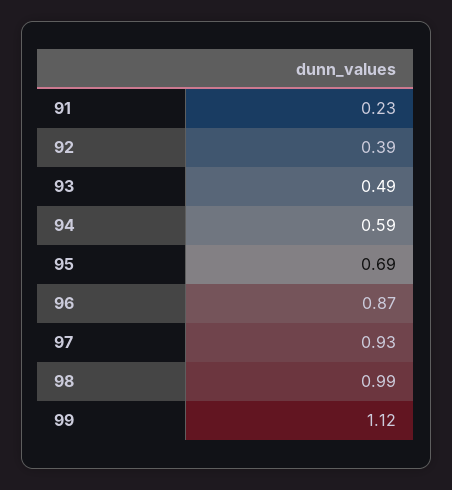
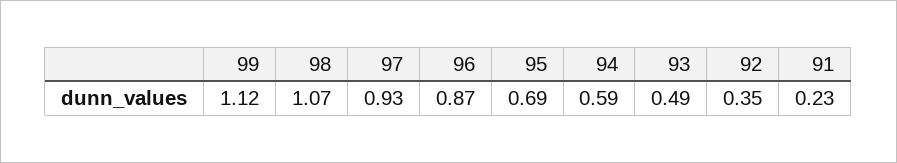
92: 0.39 -> 0.35
98: 0.99 -> 1.07

